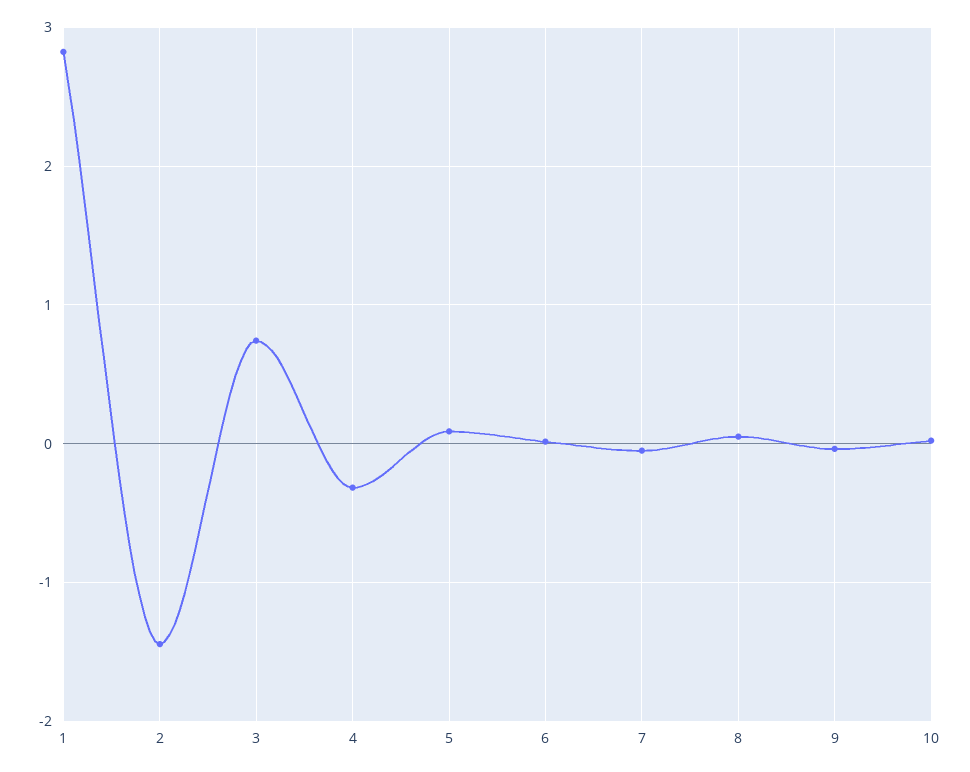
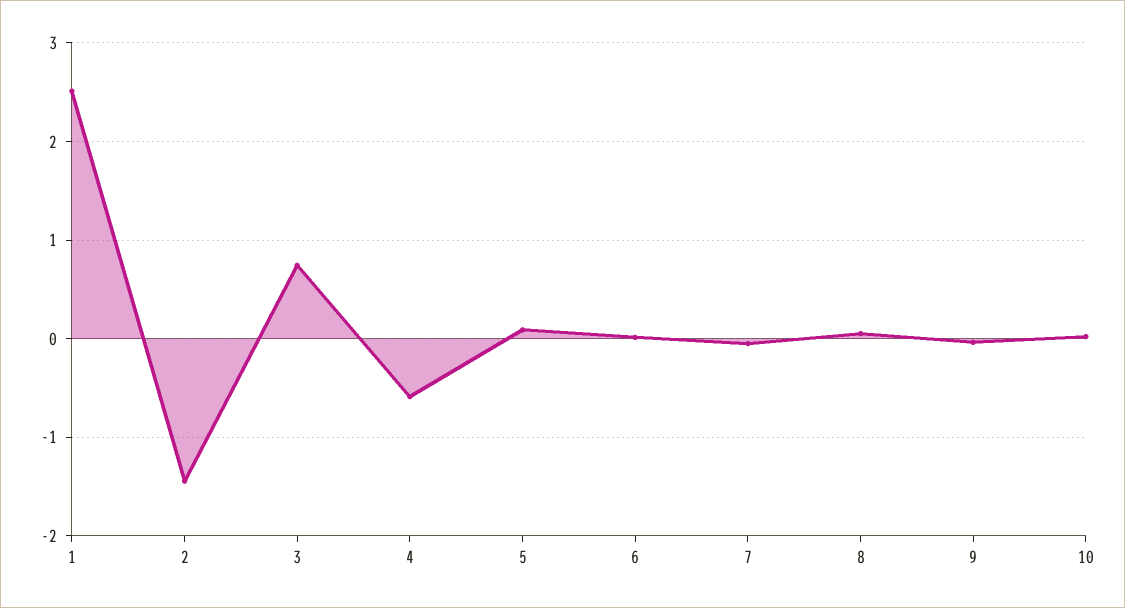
1: 2.8 -> 2.5
4: -0.3 -> -0.6

